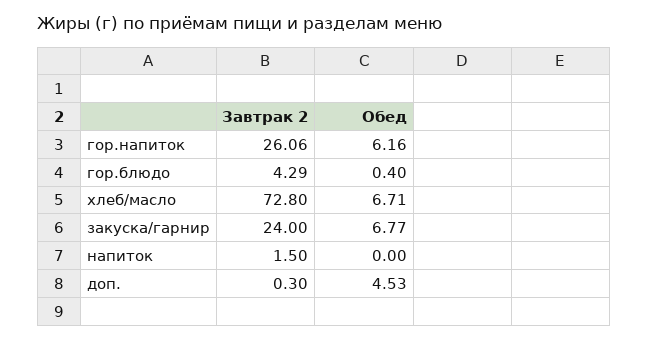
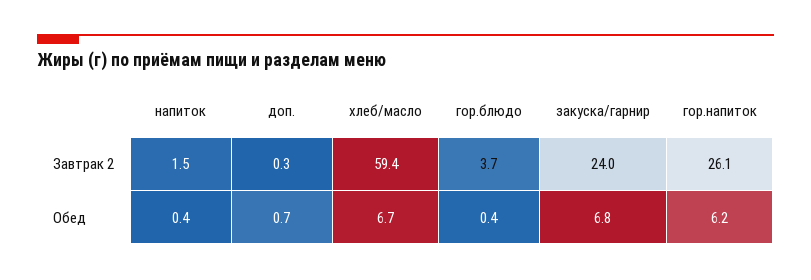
Завтрак 2, гор.блюдо: 4.29 -> 3.7
Завтрак 2, хлеб/масло: 72.8 -> 59.4
Обед, напиток: 0 -> 0.4
Обед, доп.: 4.53 -> 0.7

